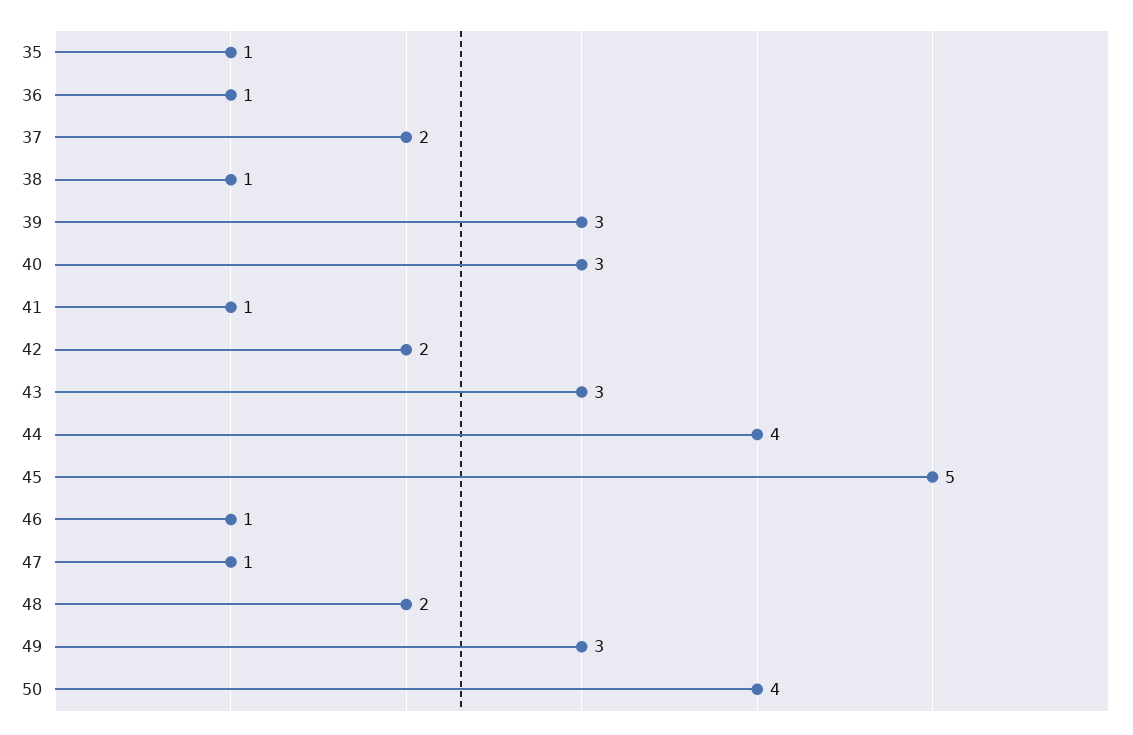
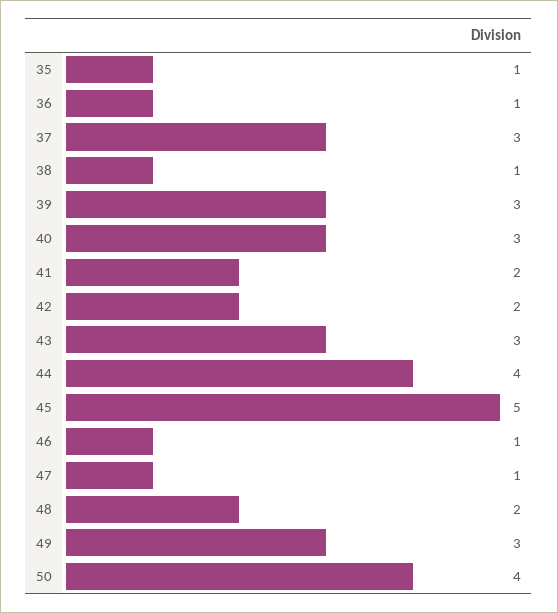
37: 2 -> 3
41: 1 -> 2

